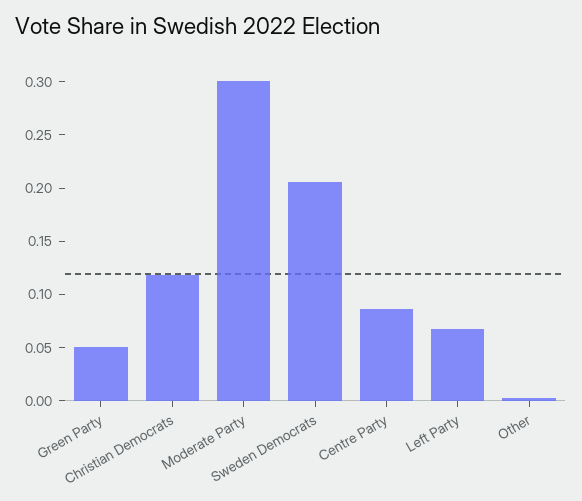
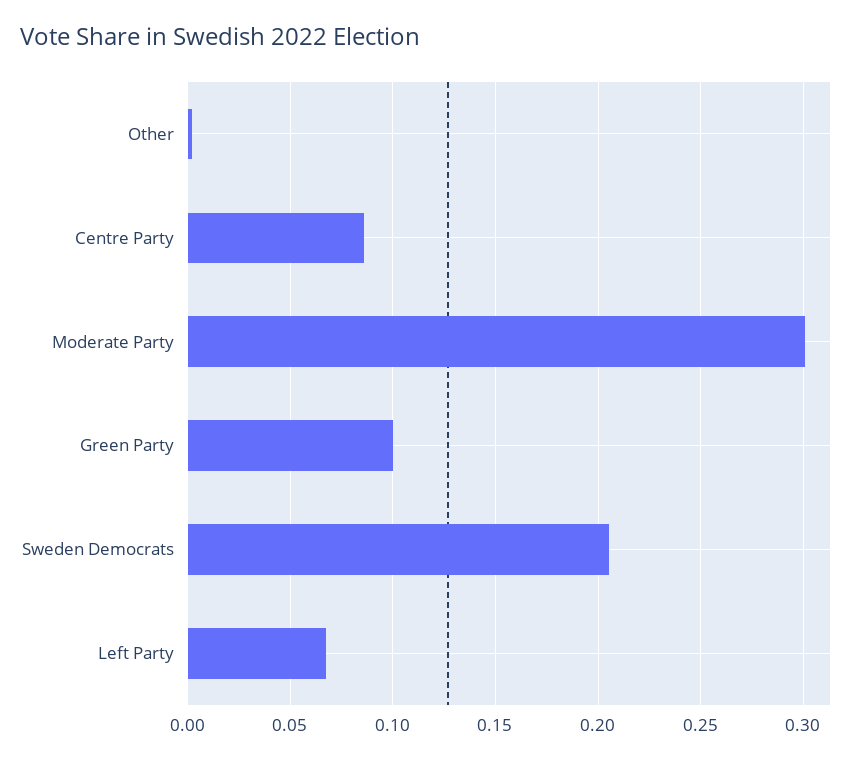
Green Party: 0.05 -> 0.1
Christian Democrats: 0.12 -> none

